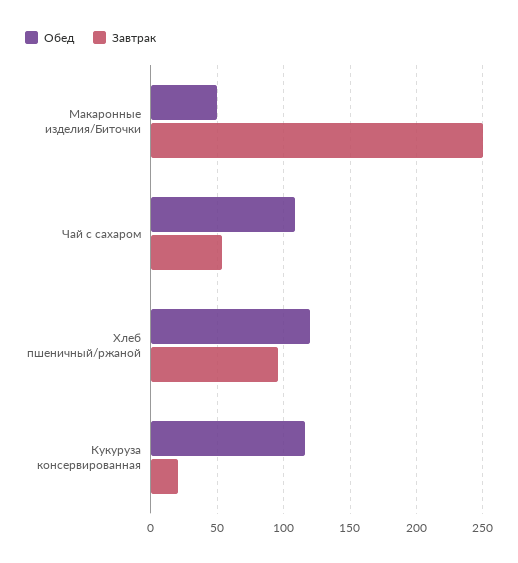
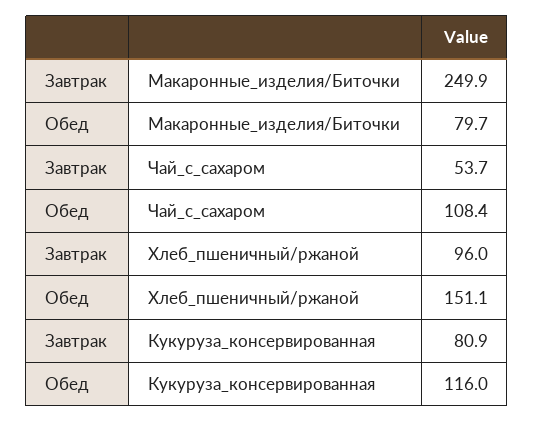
Обед, Макаронные изделия/Биточки: 50 -> 79.7
Обед, Хлеб пшеничный/ржаной: 120 -> 151.1
Завтрак, Кукуруза консервированная: 20 -> 80.9

